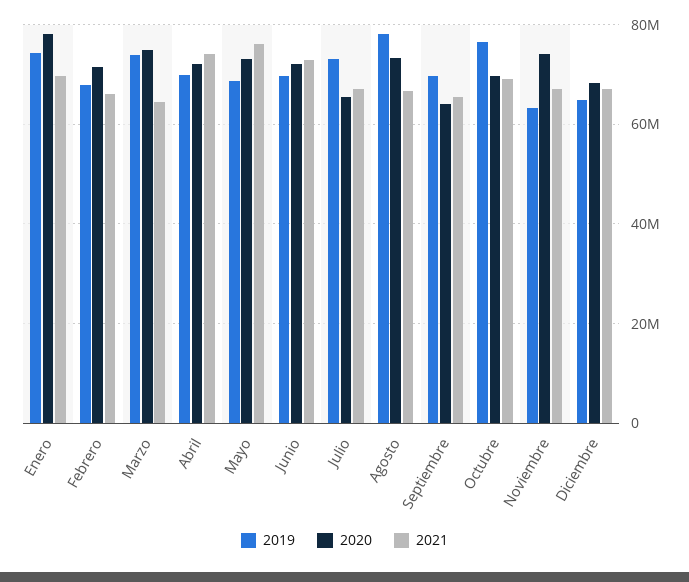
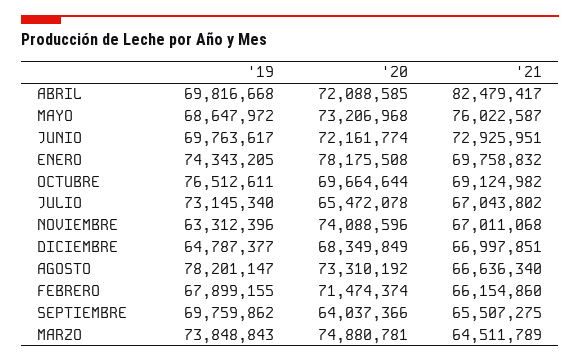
2021, Abril: 74000000 -> 82479417

